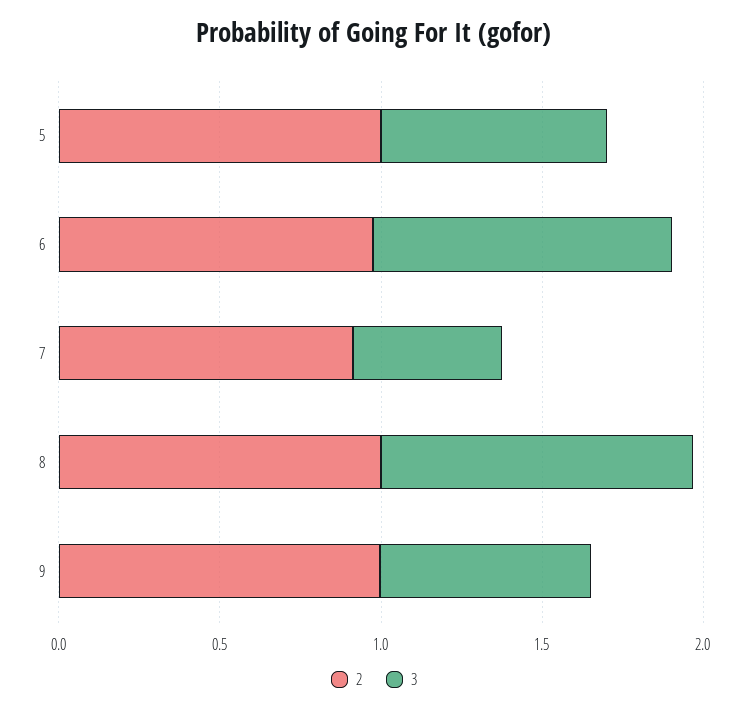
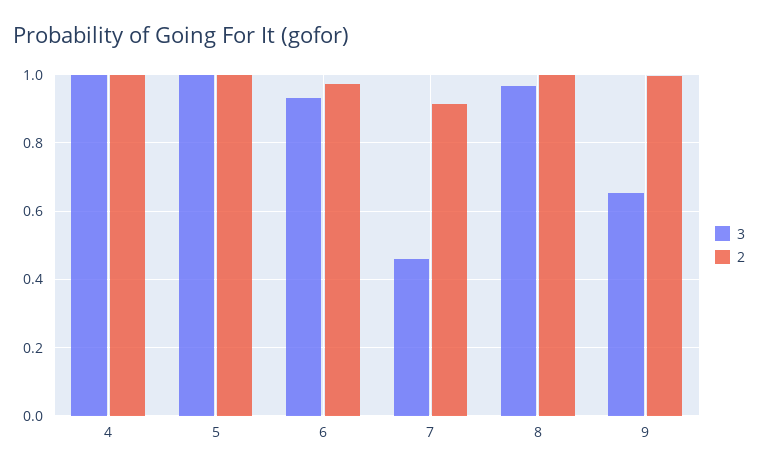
3, 5: 0.7 -> 1
3, 4: none -> 1
2, 4: none -> 1

